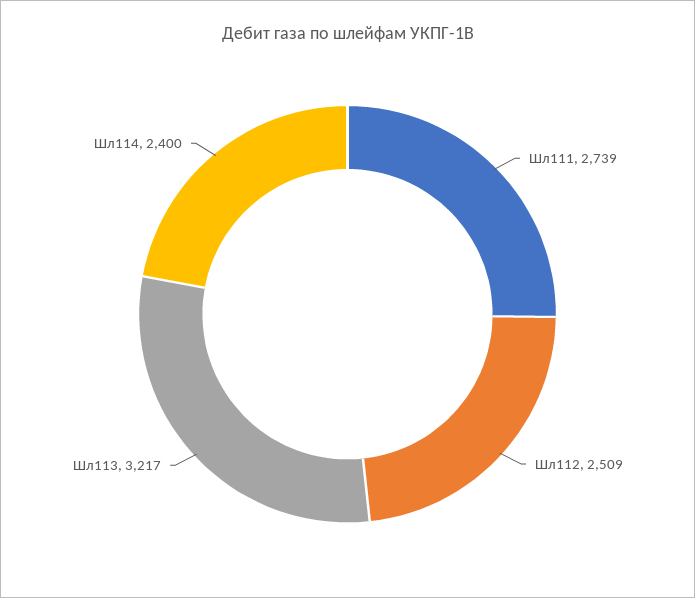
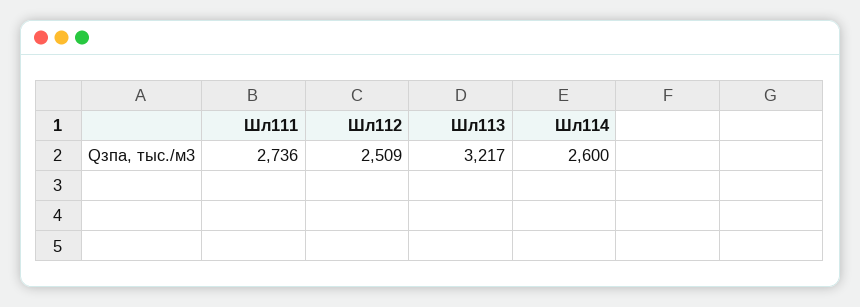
Шл111: 2739 -> 2736
Шл114: 2400 -> 2600

